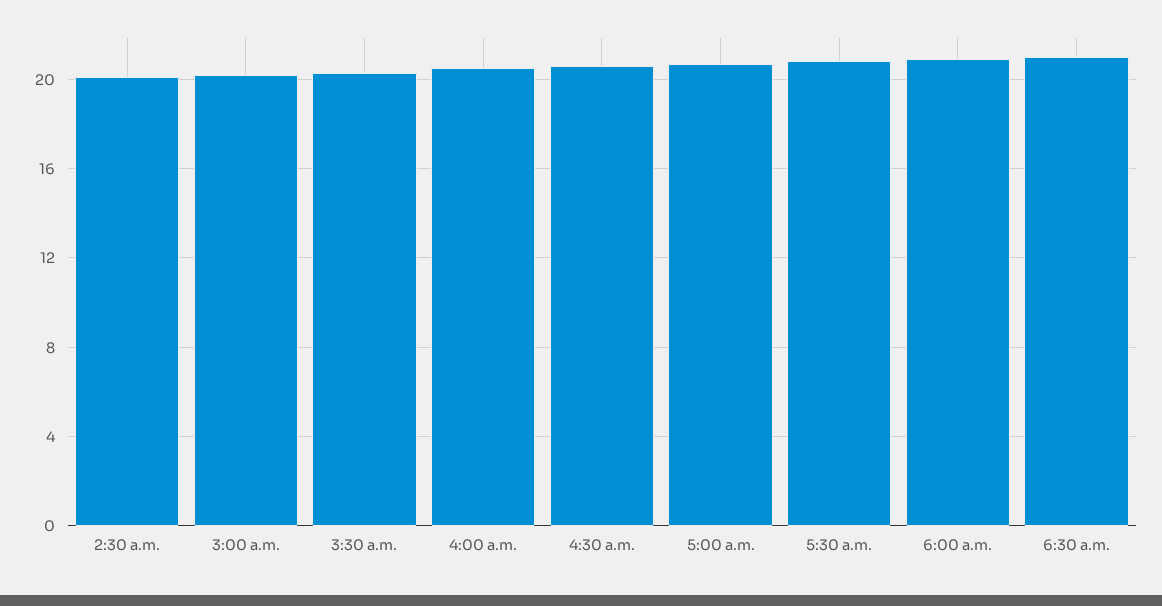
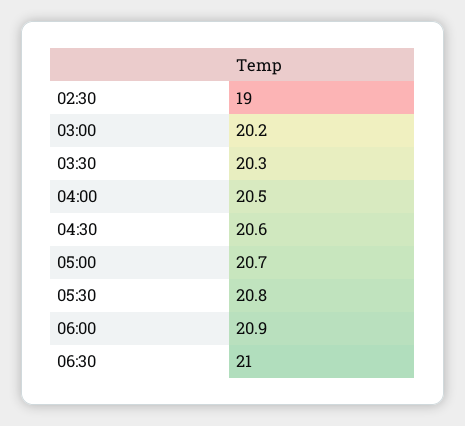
2:30 a.m.: 20 -> 19

